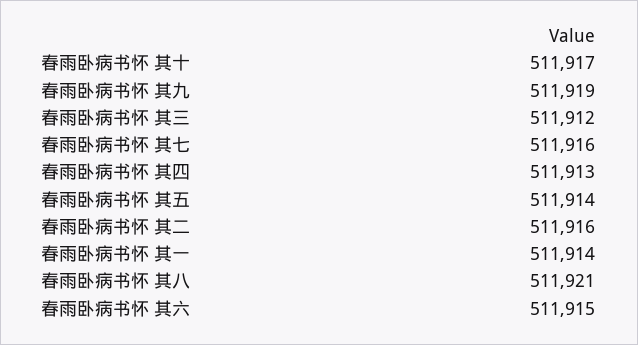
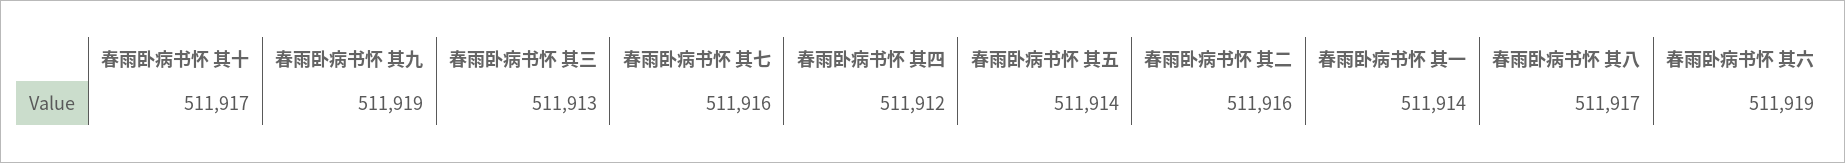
春雨卧病书怀 其三: 511912 -> 511913
春雨卧病书怀 其四: 511913 -> 511912
春雨卧病书怀 其八: 511921 -> 511917
春雨卧病书怀 其六: 511915 -> 511919

